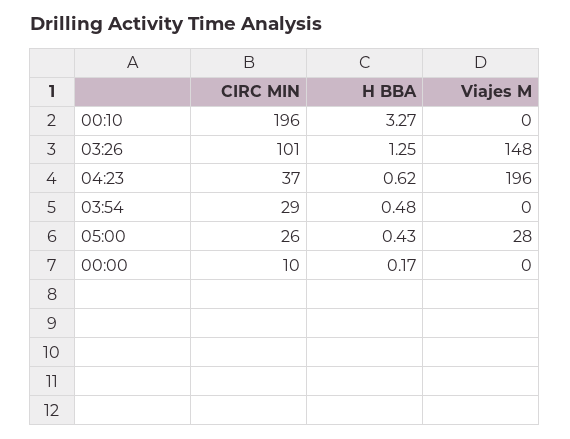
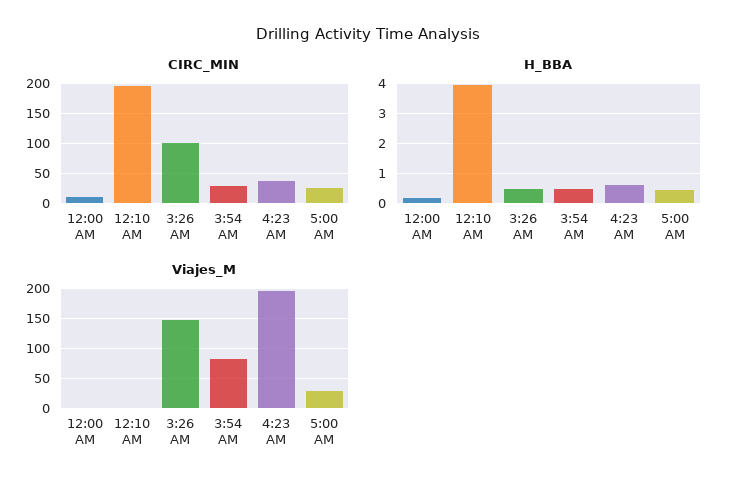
H BBA, 00:10: 3.27 -> 4
H BBA, 03:26: 1.25 -> 0.5
Viajes M, 03:54: 0 -> 75

